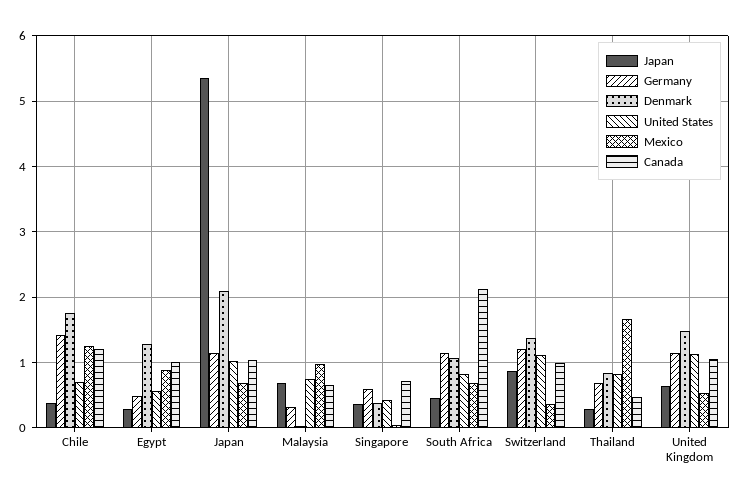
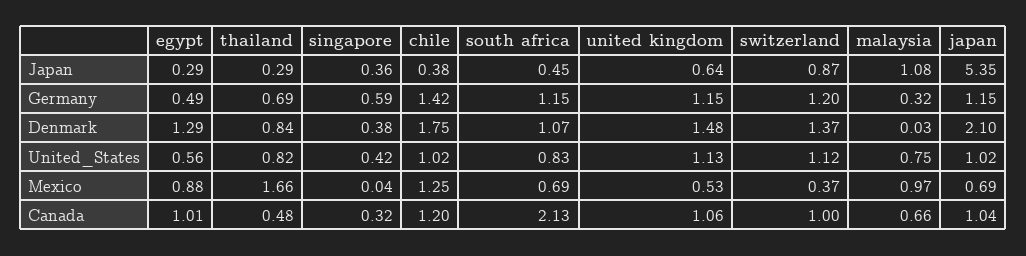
United States, Chile: 0.7 -> 1.02
Japan, Malaysia: 0.7 -> 1.08
Canada, Singapore: 0.7 -> 0.32

